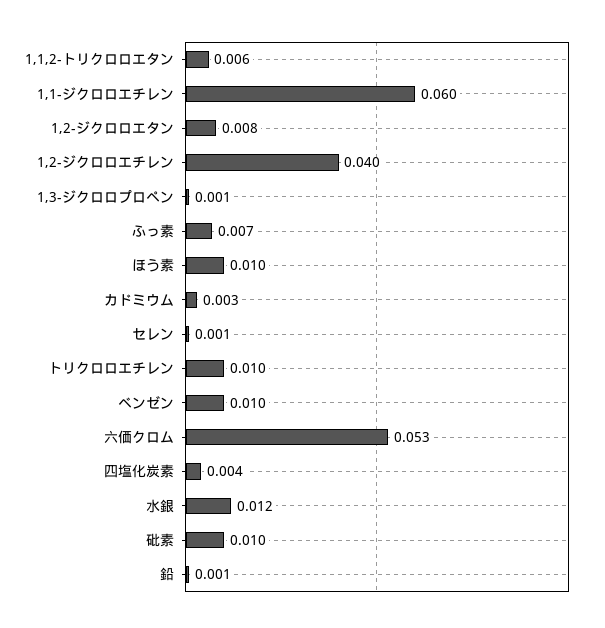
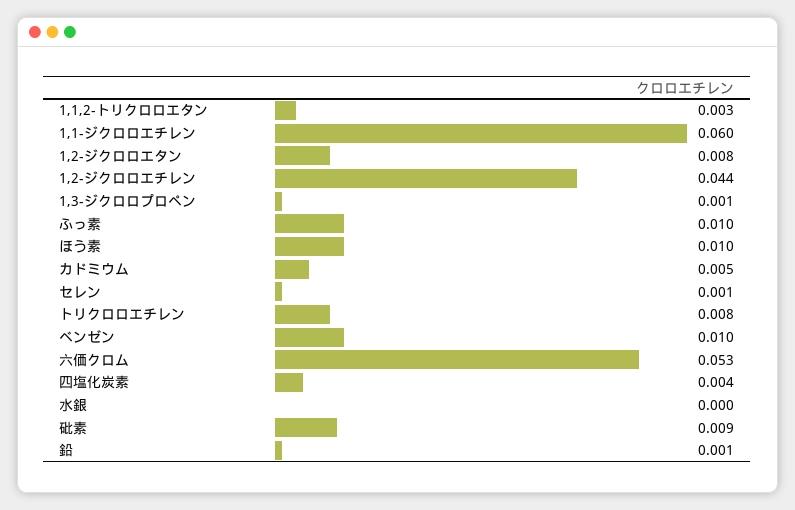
1,1,2-トリクロロエタン: 0.006 -> 0.003
1,2-ジクロロエチレン: 0.04 -> 0.044
ふっ素: 0.007 -> 0.01
カドミウム: 0.003 -> 0.005
トリクロロエチレン: 0.01 -> 0.008
水銀: 0.012 -> 0
砒素: 0.01 -> 0.009

